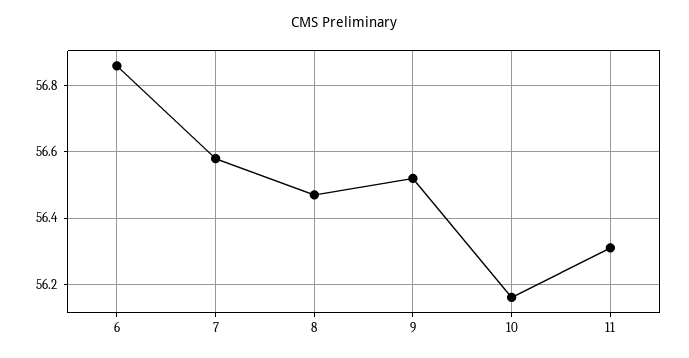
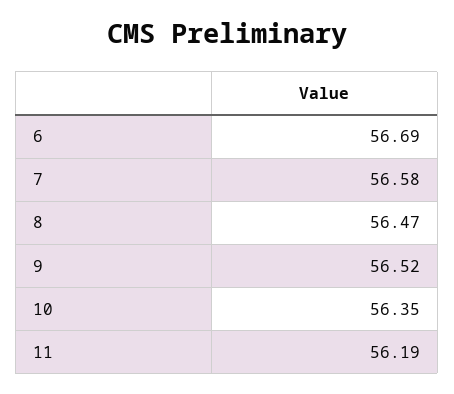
6: 56.85 -> 56.69
10: 56.15 -> 56.35
11: 56.3 -> 56.19

